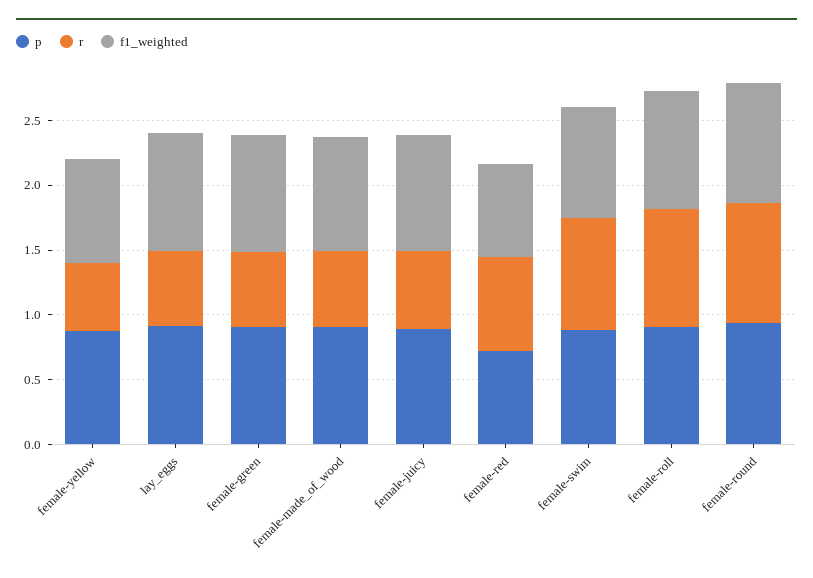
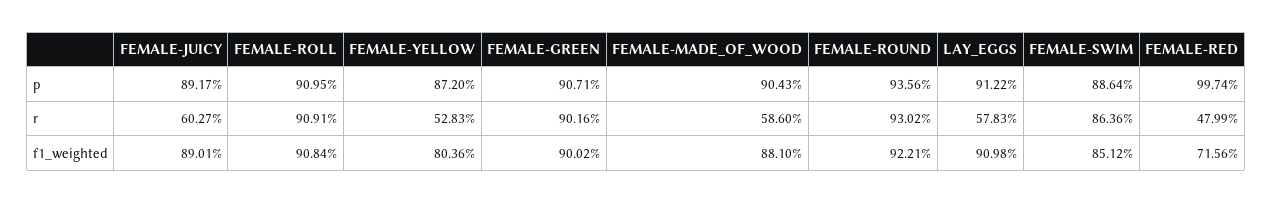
r, female-green: 0.6 -> 0.9016
p, female-red: 0.7 -> 0.9974
r, female-red: 0.7 -> 0.4799

